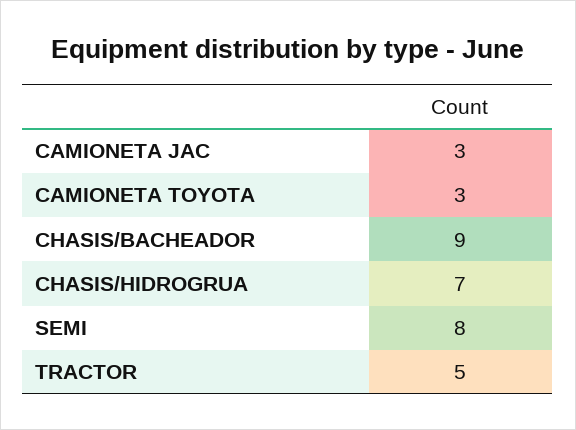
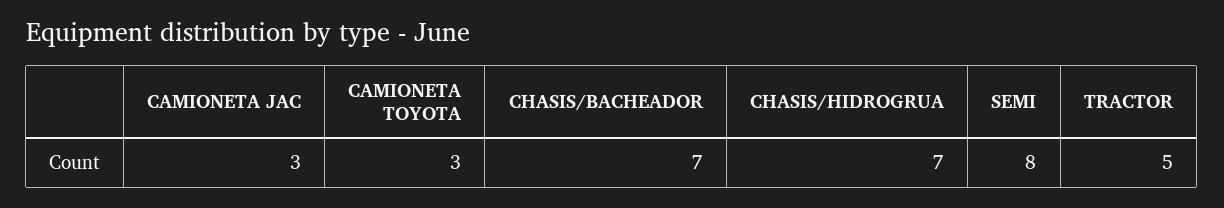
CHASIS/BACHEADOR: 9 -> 7

